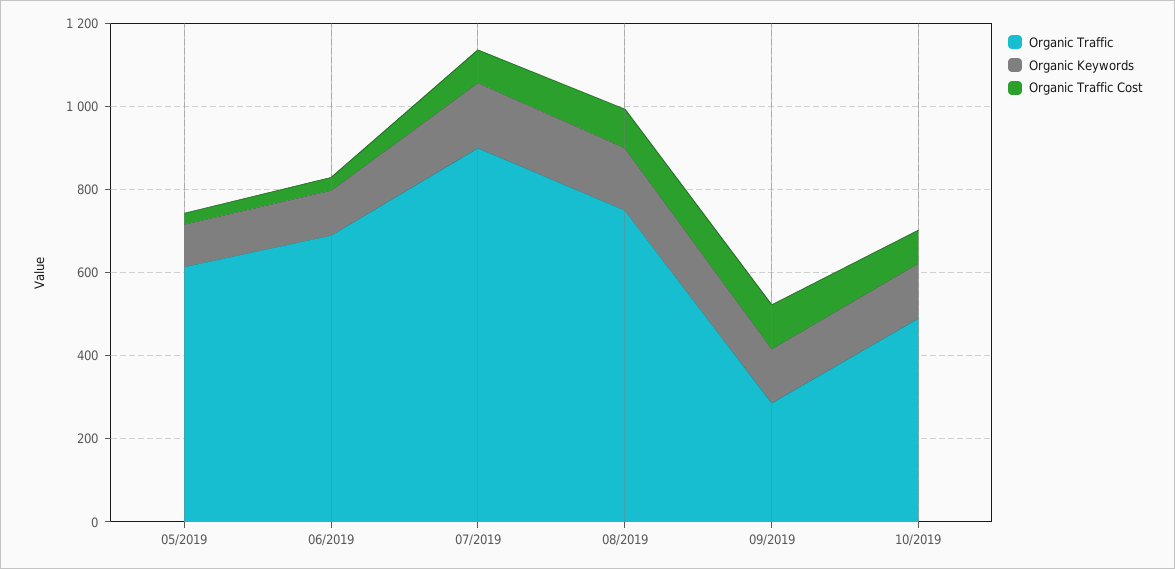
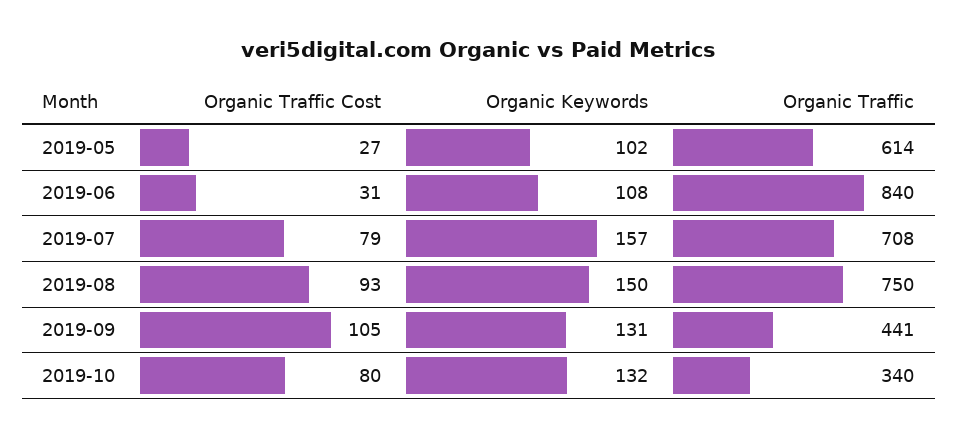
Organic Traffic, 06/2019: 700 -> 840
Organic Traffic, 07/2019: 900 -> 708
Organic Traffic, 09/2019: 300 -> 441
Organic Traffic, 10/2019: 500 -> 340

